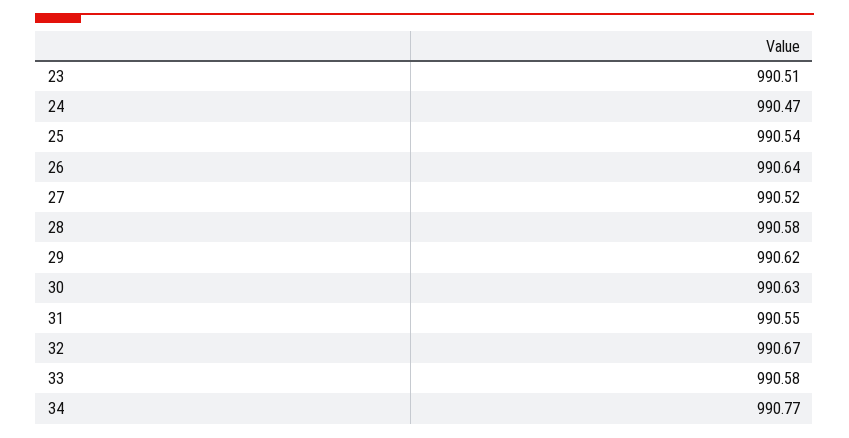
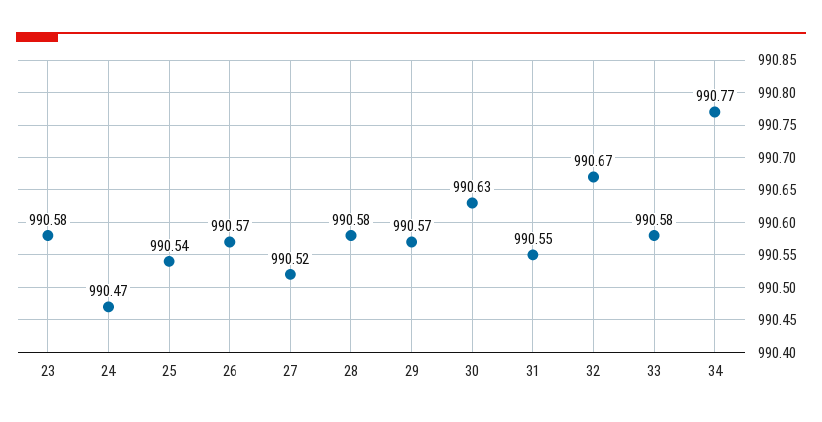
23: 990.51 -> 990.58
26: 990.64 -> 990.57
29: 990.62 -> 990.57

